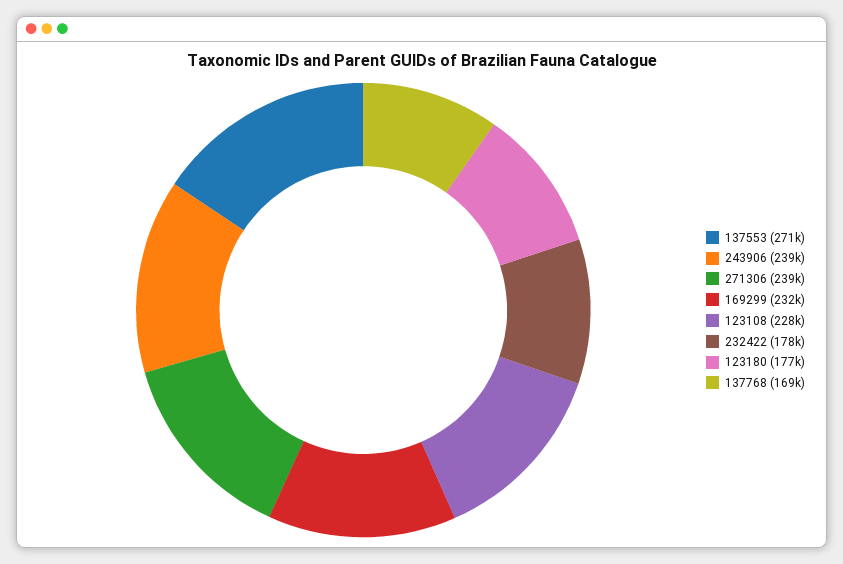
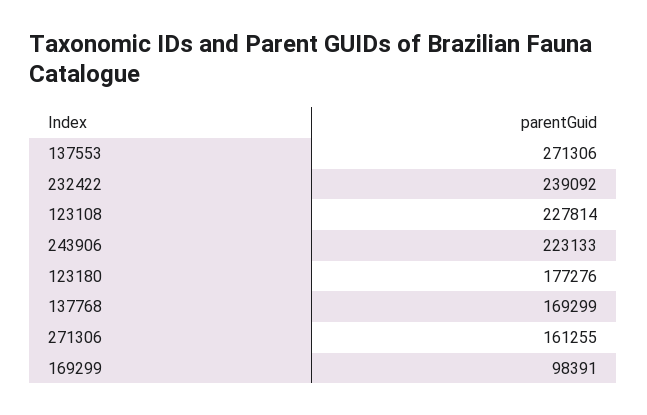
243906: 239000 -> 223133
271306: 239000 -> 161255
169299: 232000 -> 98391
232422: 178000 -> 239092

